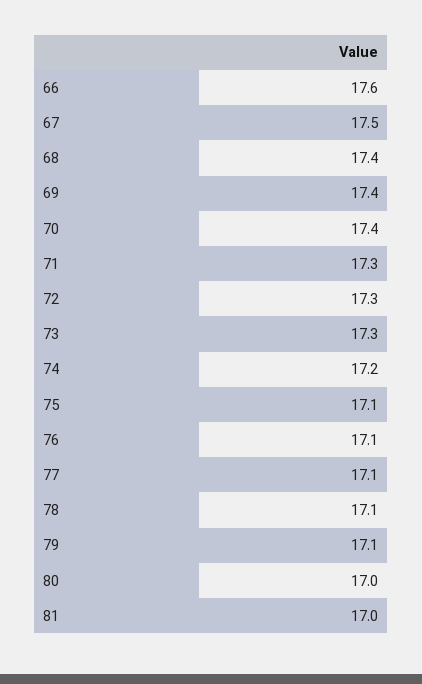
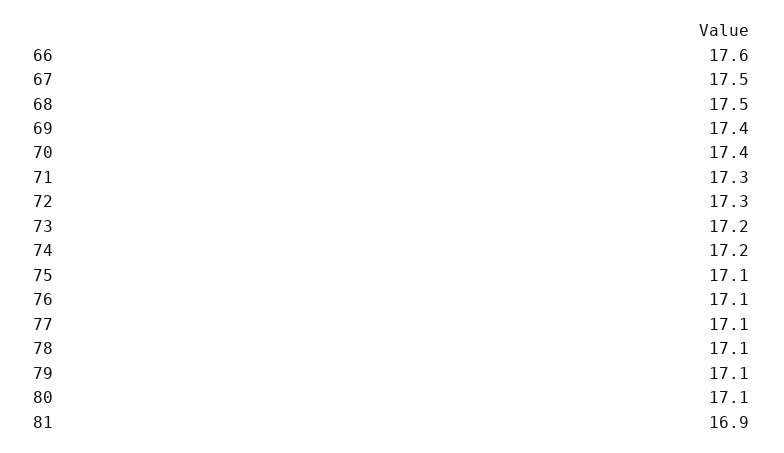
68: 17.4 -> 17.5
73: 17.3 -> 17.2
80: 17 -> 17.1
81: 17 -> 16.9

